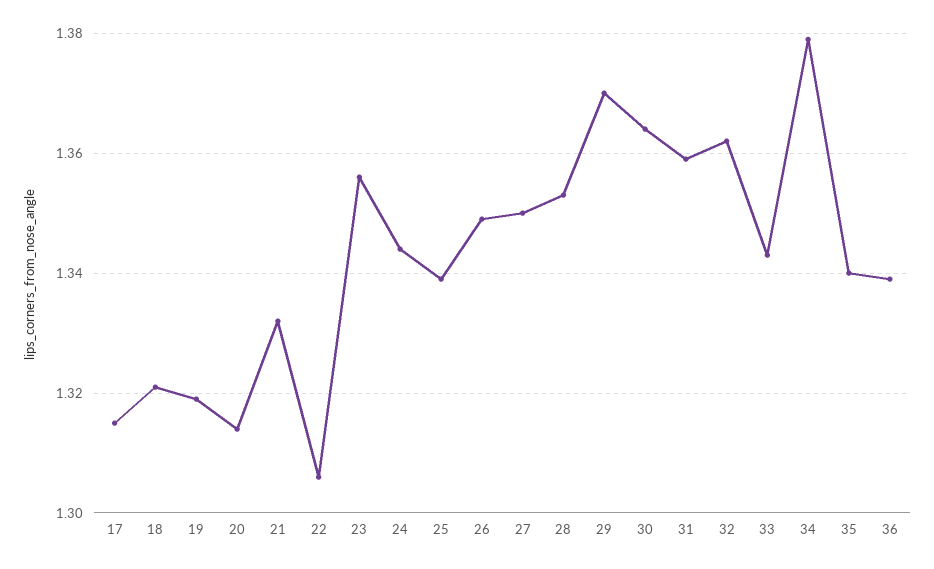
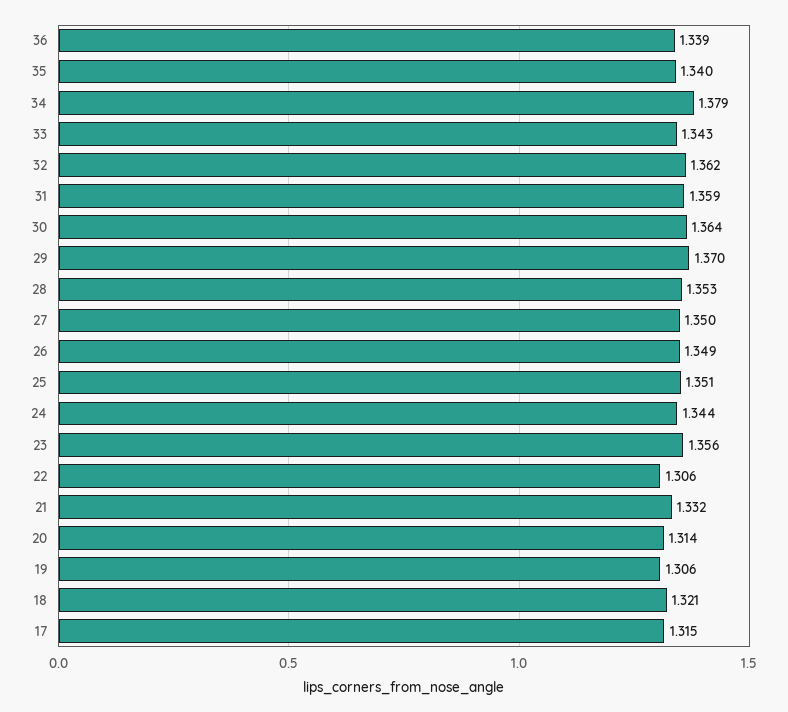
19: 1.32 -> 1.306
25: 1.34 -> 1.351

